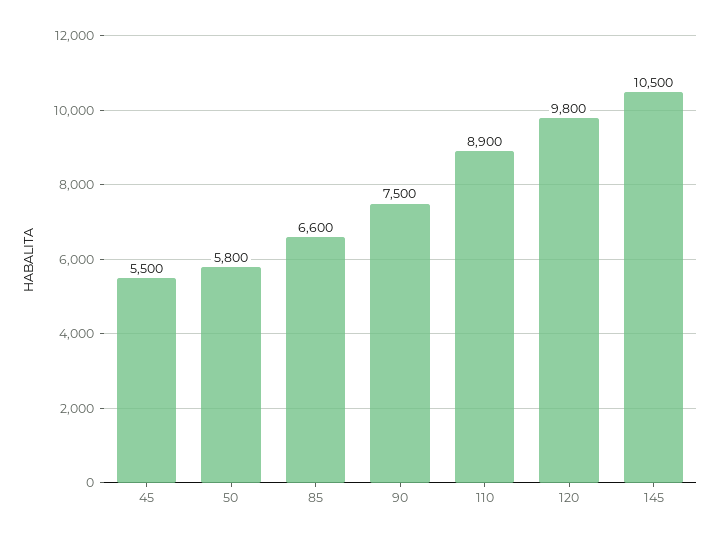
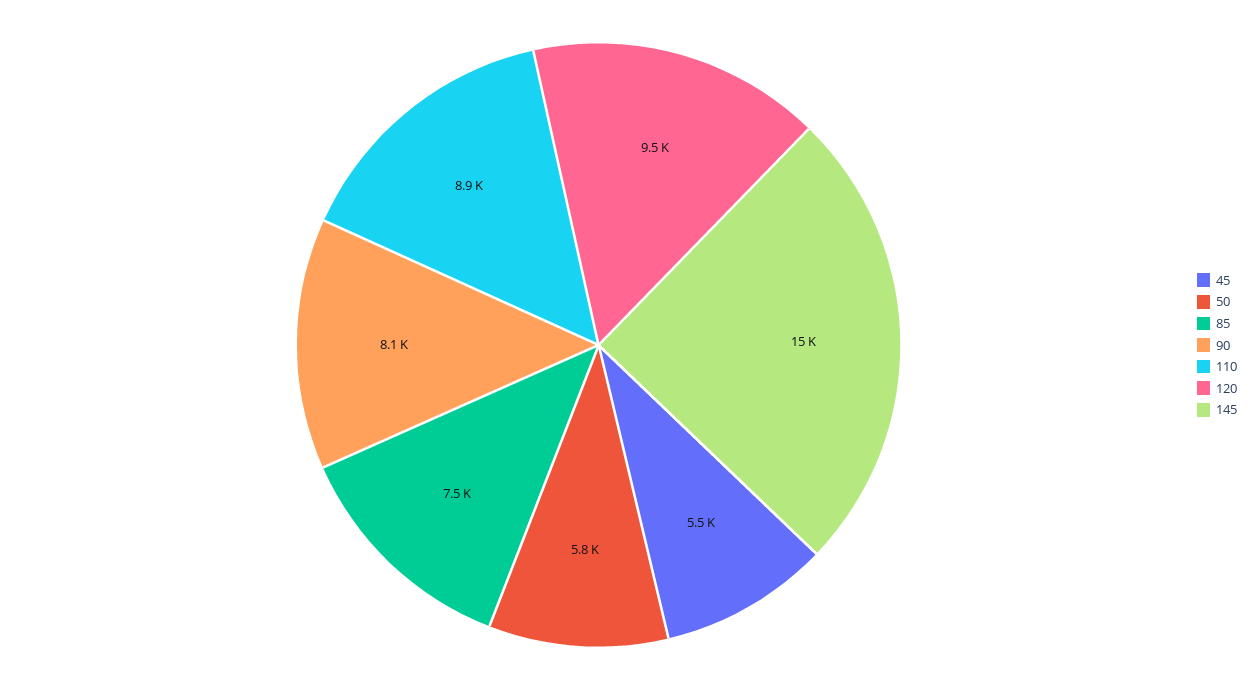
85: 6600 -> 7500
90: 7500 -> 8100
120: 9800 -> 9500
145: 10500 -> 15000

